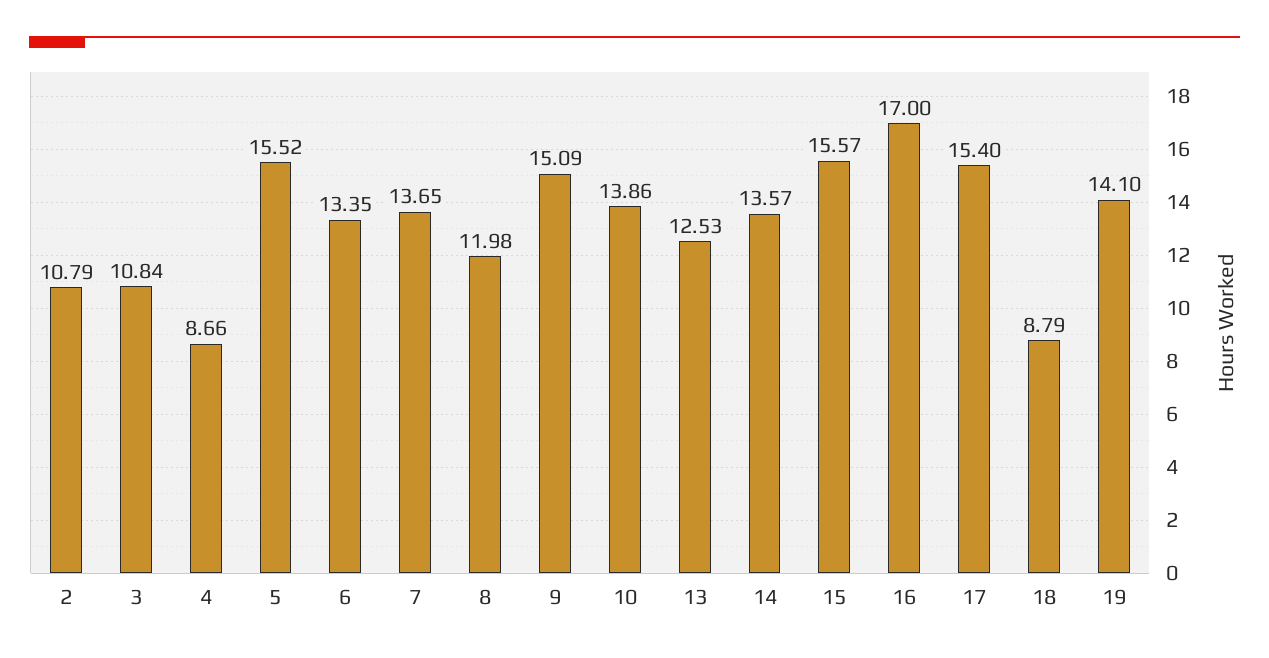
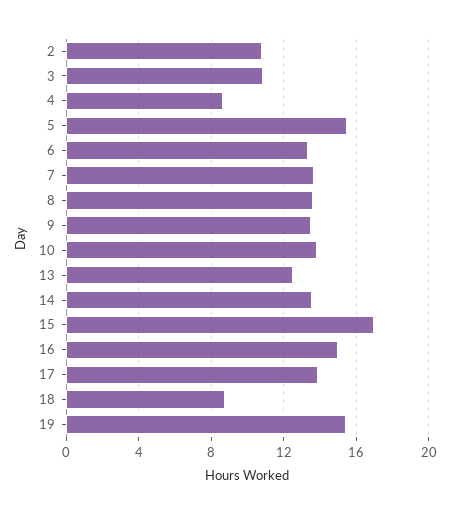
8: 11.98 -> 13.5
9: 15.09 -> 13.5
15: 15.57 -> 17
16: 17 -> 15
17: 15.4 -> 14
19: 14.1 -> 15.5

